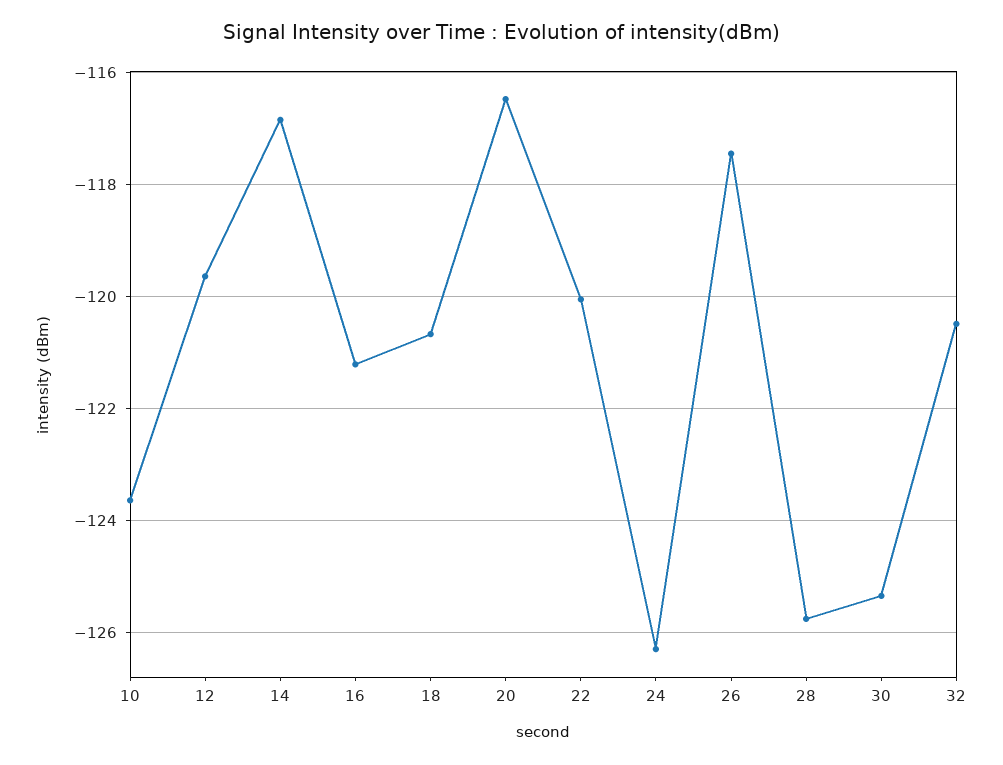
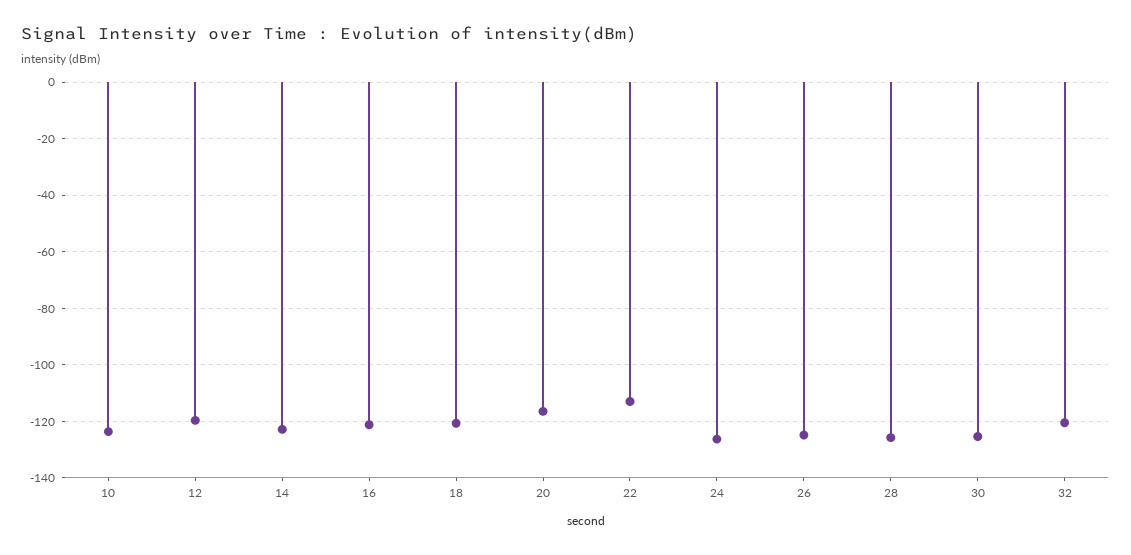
14: -116.8 -> -122.5
22: -120 -> -112.5
26: -117.4 -> -125

